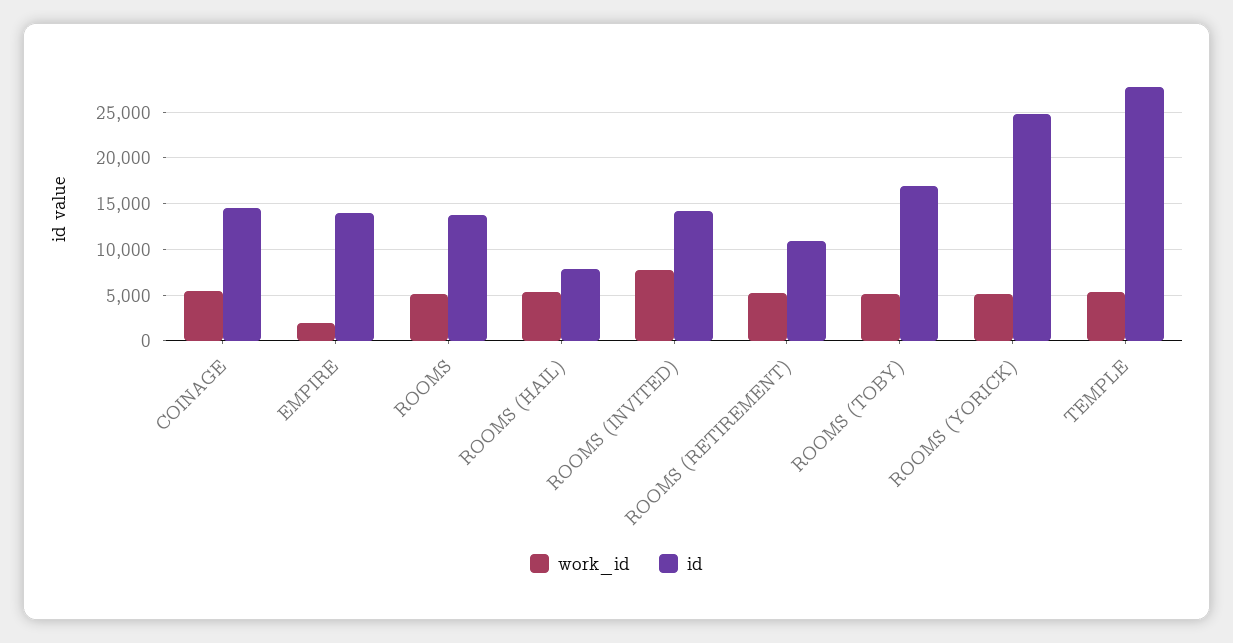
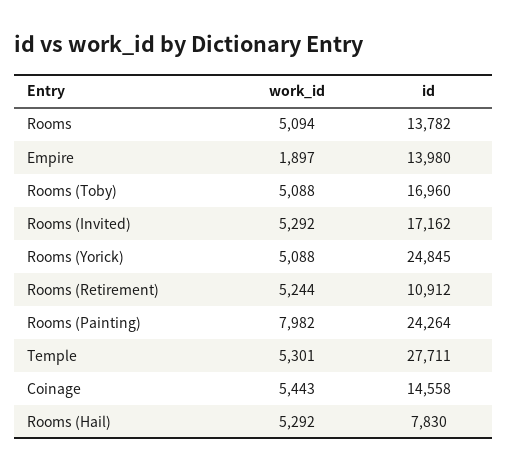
work_id, ROOMS (INVITED): 8000 -> 5292
id, ROOMS (INVITED): 14000 -> 17162
work_id, Rooms (Painting): none -> 7982
id, Rooms (Painting): none -> 24264

